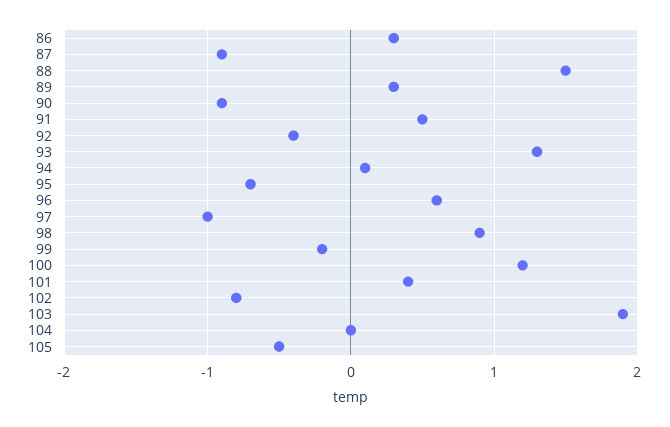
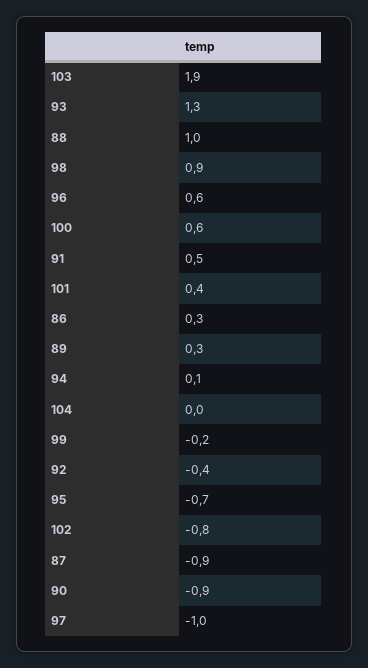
88: 1.5 -> 1
100: 1.2 -> 0.6
105: -0.5 -> none

